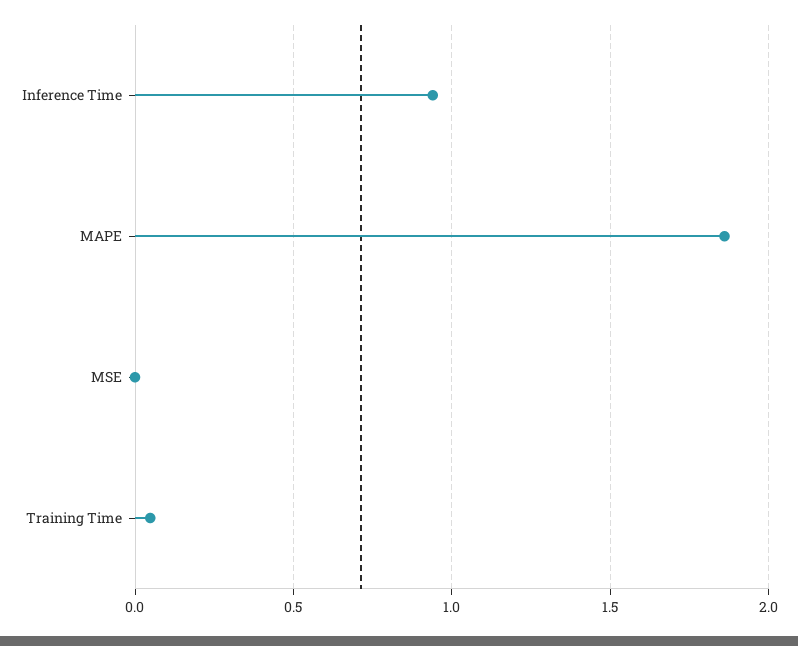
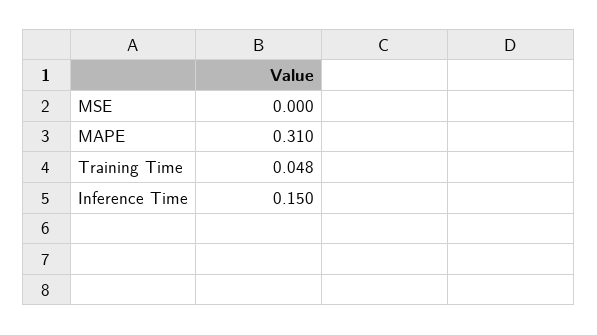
Inference Time: 0.95 -> 0.15
MAPE: 1.85 -> 0.31

